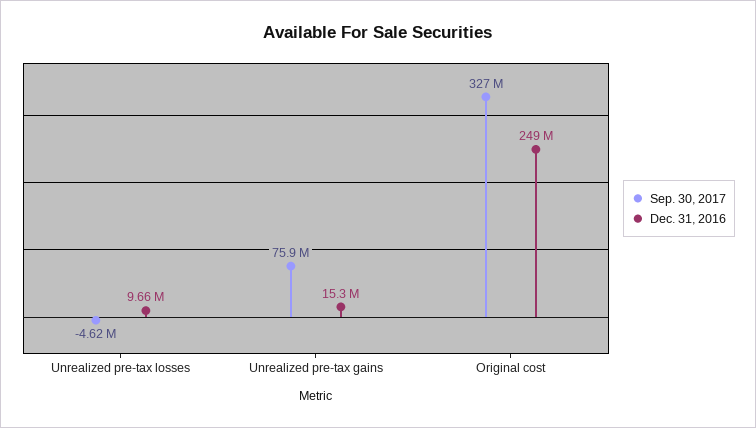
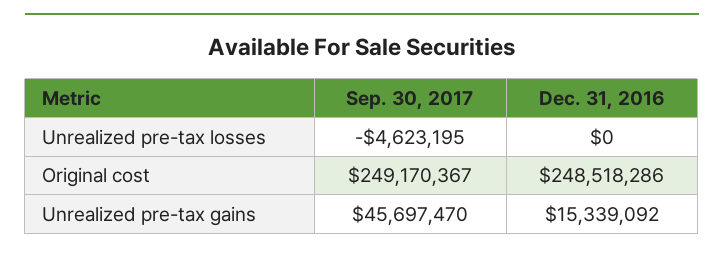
Dec. 31, 2016, Unrealized pre-tax losses: 9660000 -> 0
Sep. 30, 2017, Unrealized pre-tax gains: 75900000 -> 45697470
Sep. 30, 2017, Original cost: 327000000 -> 249170367

